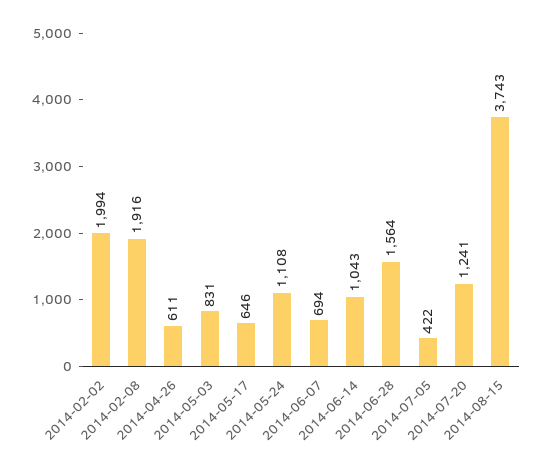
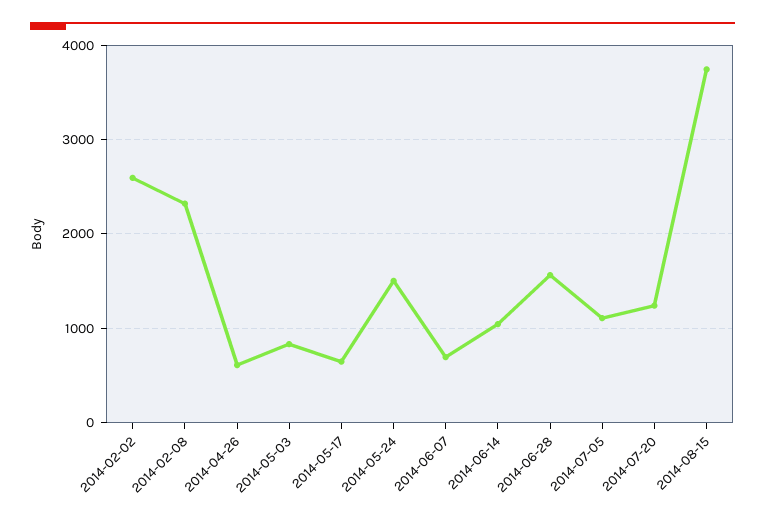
2014-02-02: 1994 -> 2600
2014-02-08: 1916 -> 2300
2014-05-24: 1108 -> 1500
2014-07-05: 422 -> 1100

